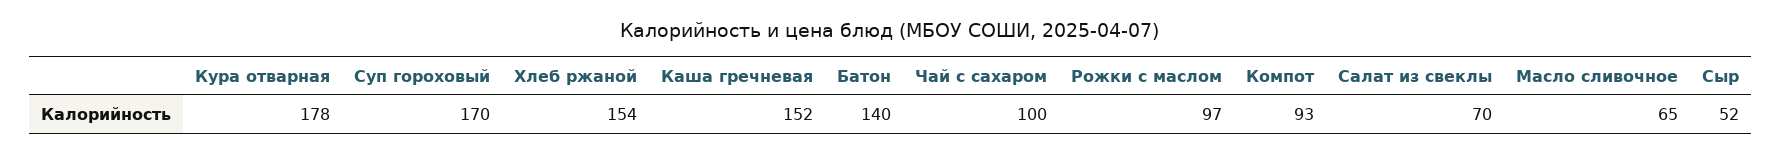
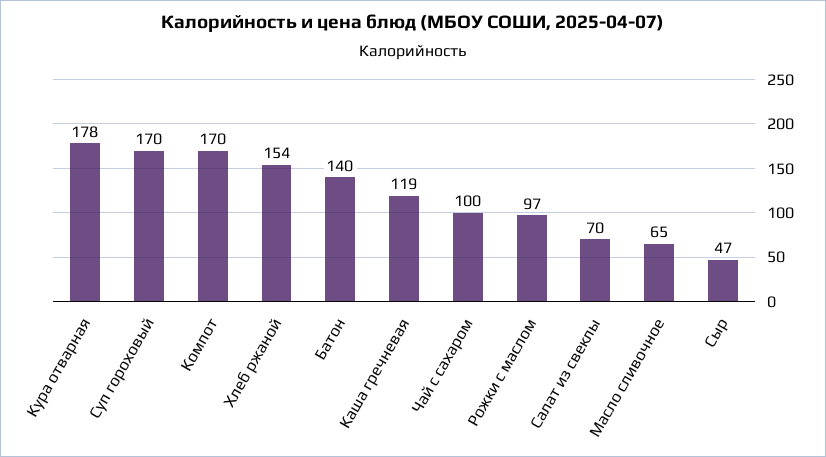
Каша гречневая: 152 -> 119
Компот: 93 -> 170
Сыр: 52 -> 47

